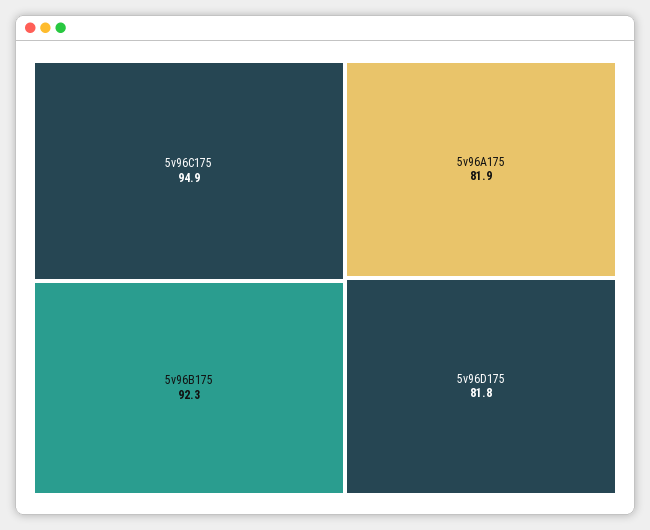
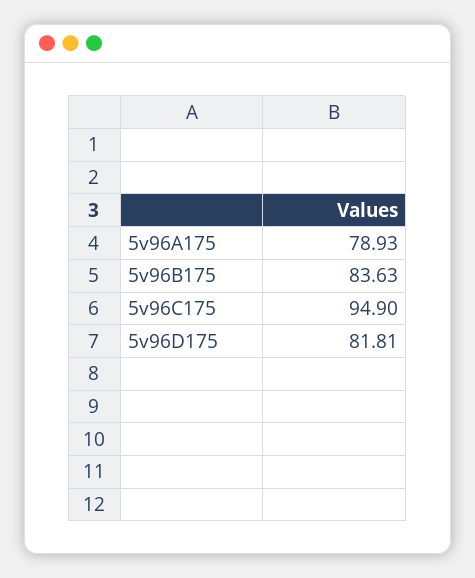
5v96B175: 92.3 -> 83.63
5v96A175: 81.9 -> 78.93

